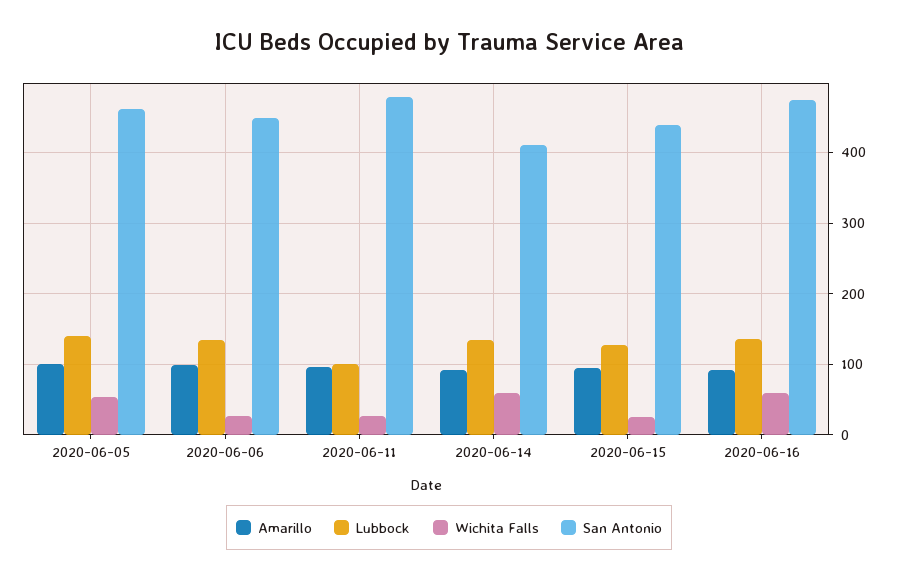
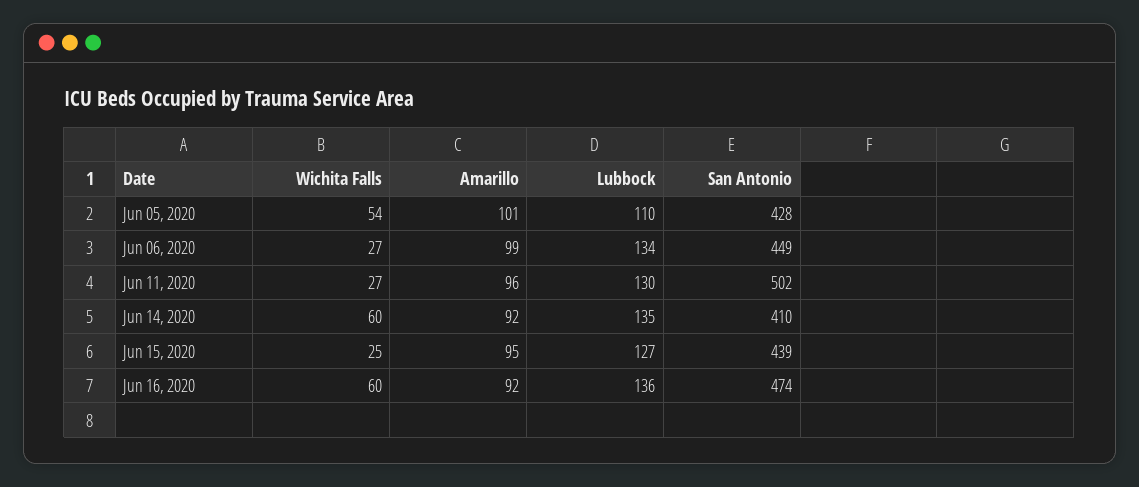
Lubbock, 2020-06-05: 140 -> 110
San Antonio, 2020-06-05: 460 -> 428
Lubbock, 2020-06-11: 100 -> 130
San Antonio, 2020-06-11: 480 -> 502

